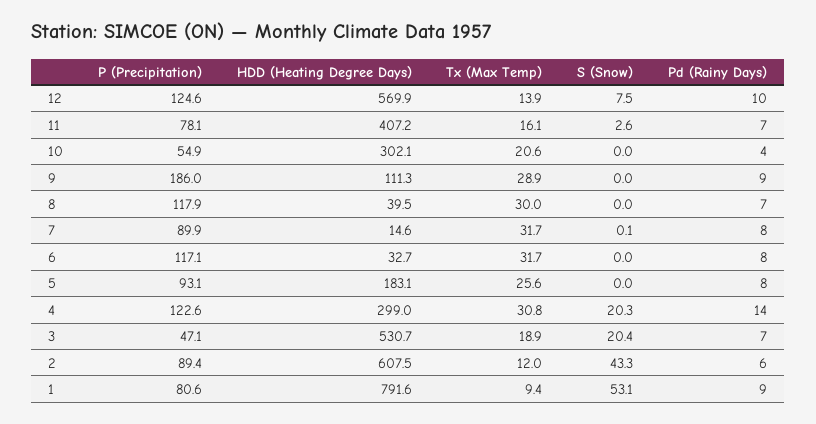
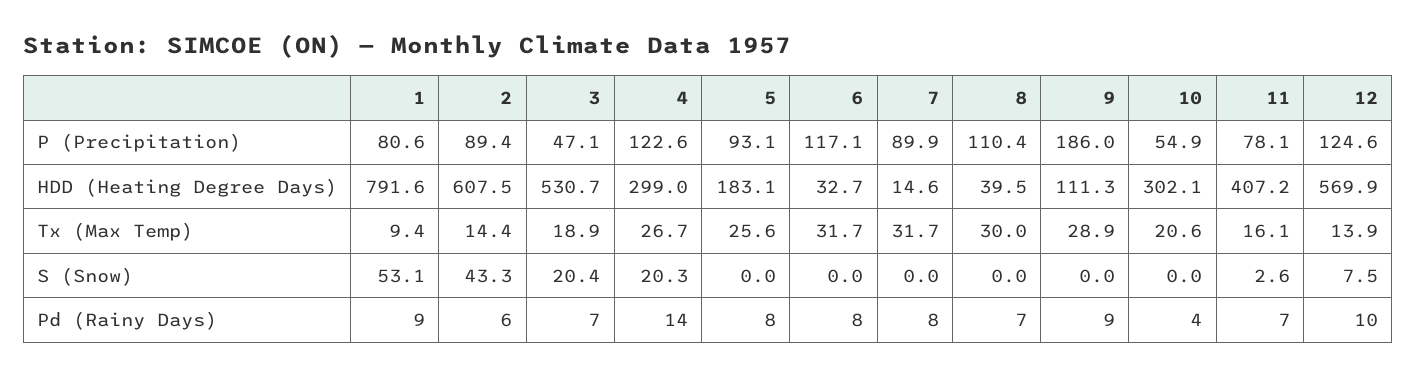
P (Precipitation), 8: 117.9 -> 110.4
S (Snow), 7: 0.1 -> 0
Tx (Max Temp), 4: 30.8 -> 26.7
Tx (Max Temp), 2: 12 -> 14.4

